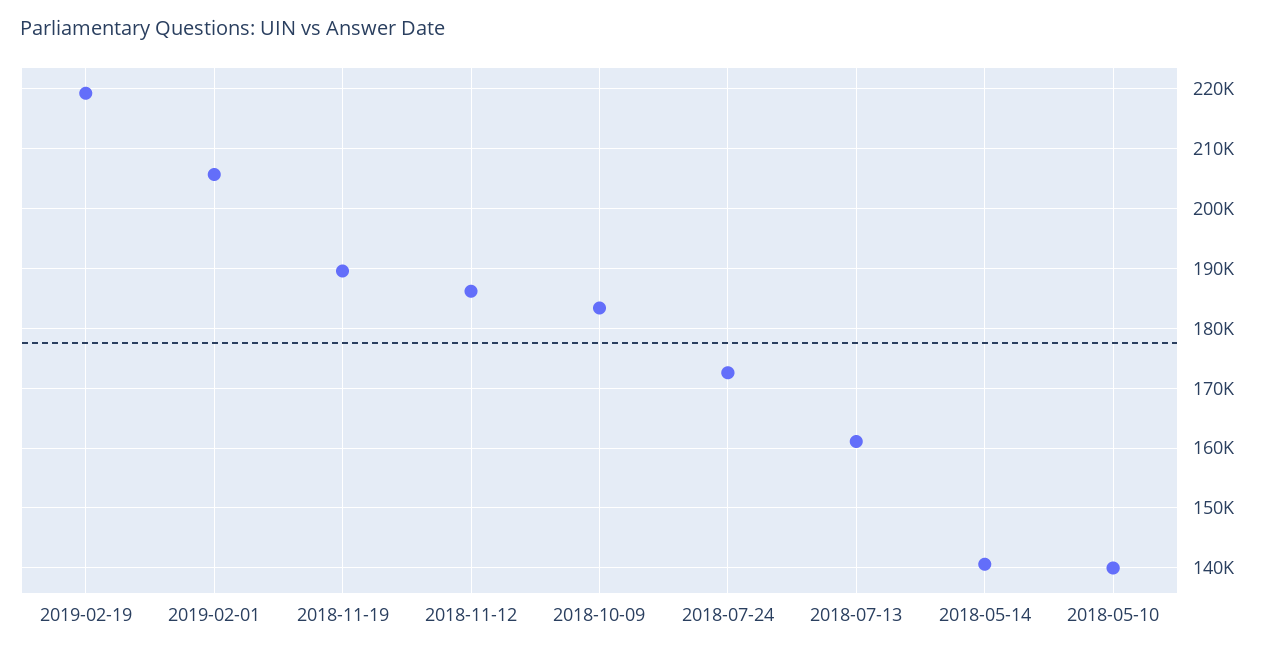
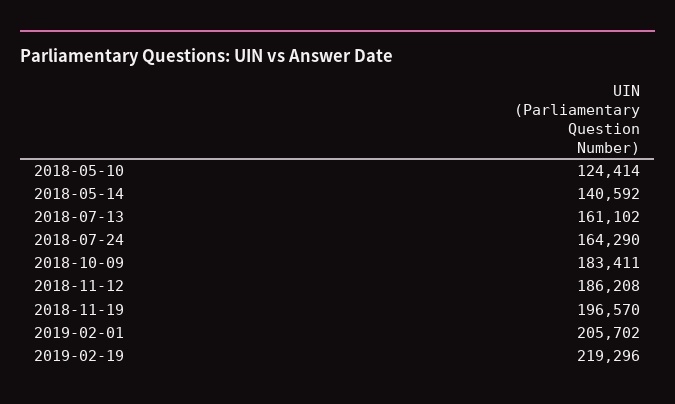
2018-11-19: 190000 -> 196570
2018-07-24: 172000 -> 164290
2018-05-10: 140000 -> 124414

